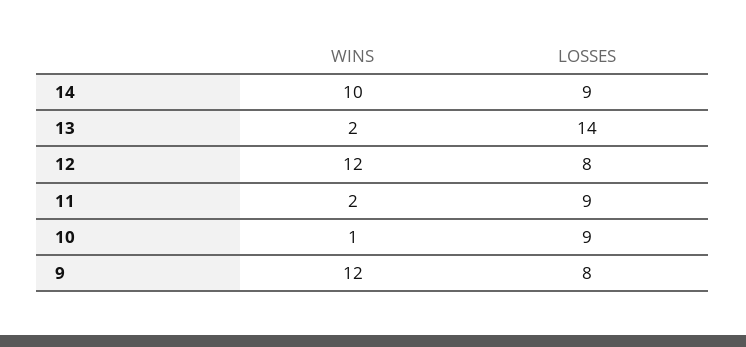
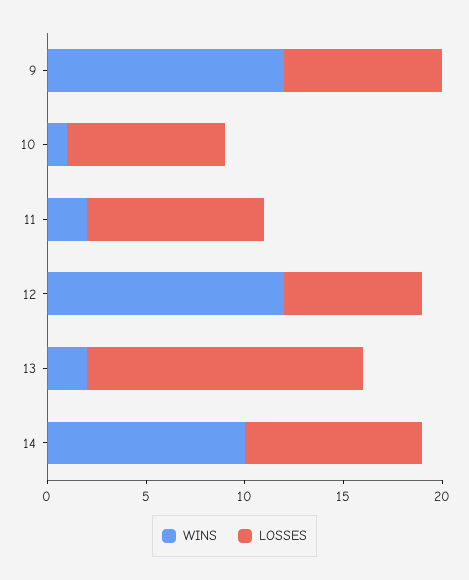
LOSSES, 12: 8 -> 7
LOSSES, 10: 9 -> 8

